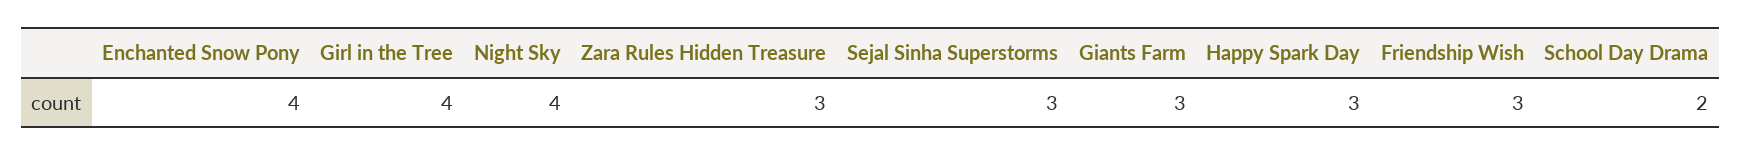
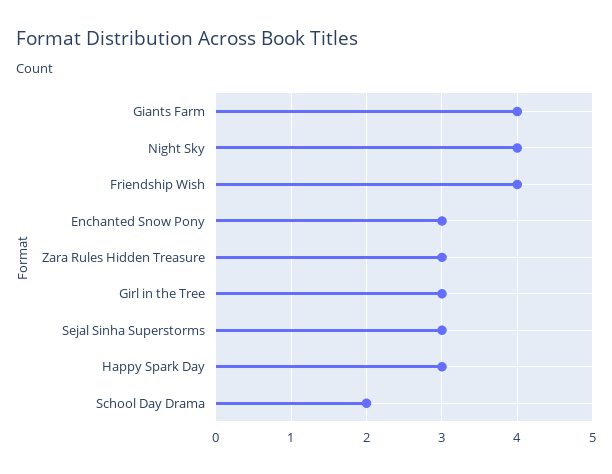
Enchanted Snow Pony: 4 -> 3
Girl in the Tree: 4 -> 3
Giants Farm: 3 -> 4
Friendship Wish: 3 -> 4

